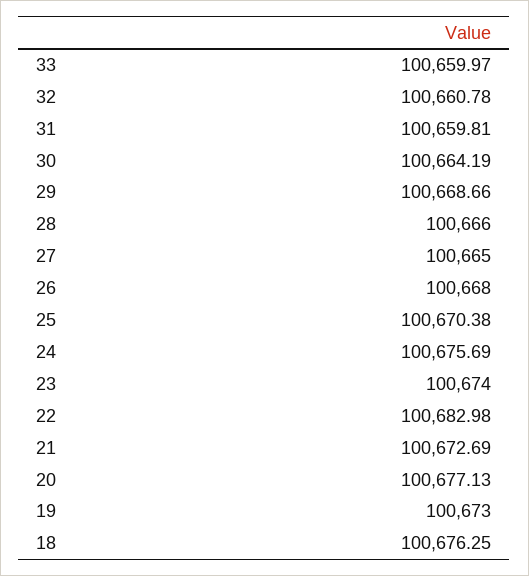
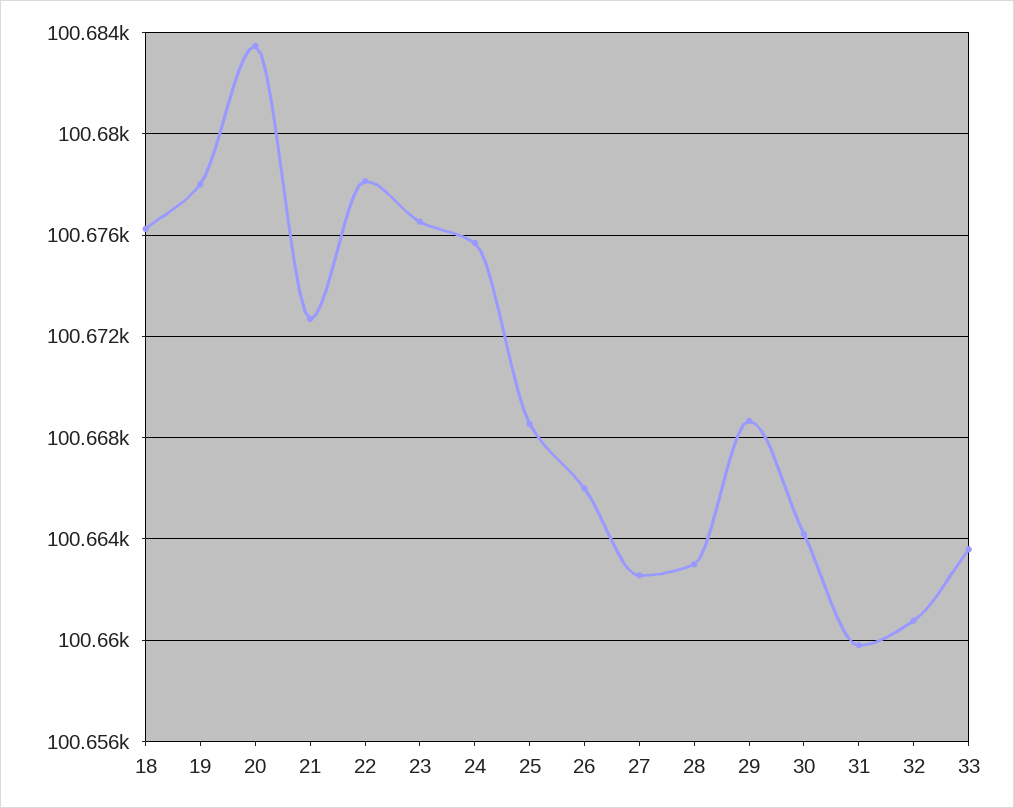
33: 100659.97 -> 100663.5
28: 100666 -> 100663
27: 100665 -> 100662.5
26: 100668 -> 100666
25: 100670.38 -> 100668.5
23: 100674 -> 100676.5
22: 100682.98 -> 100678
20: 100677.13 -> 100683.5
19: 100673 -> 100678

